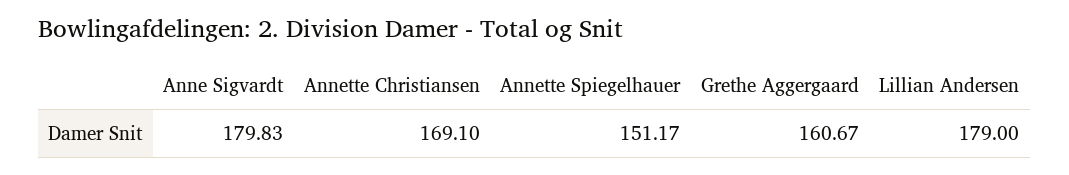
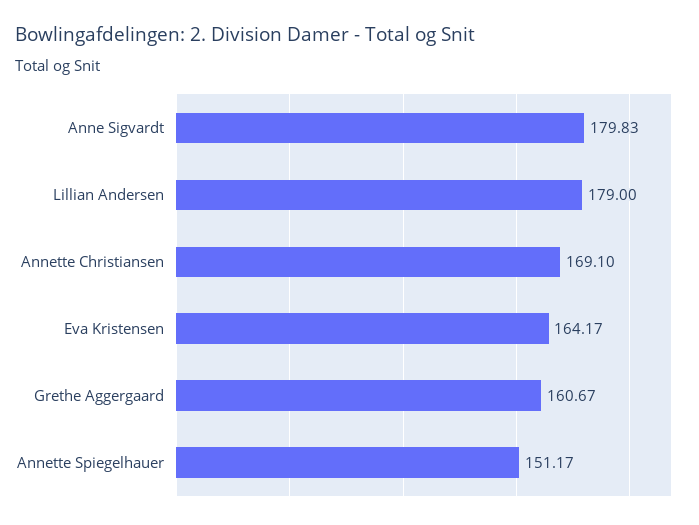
Eva Kristensen: none -> 164.17

